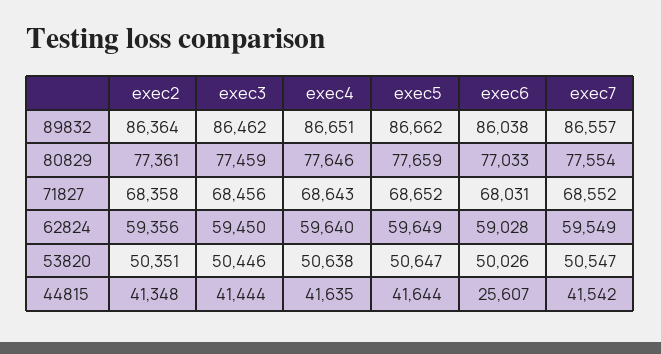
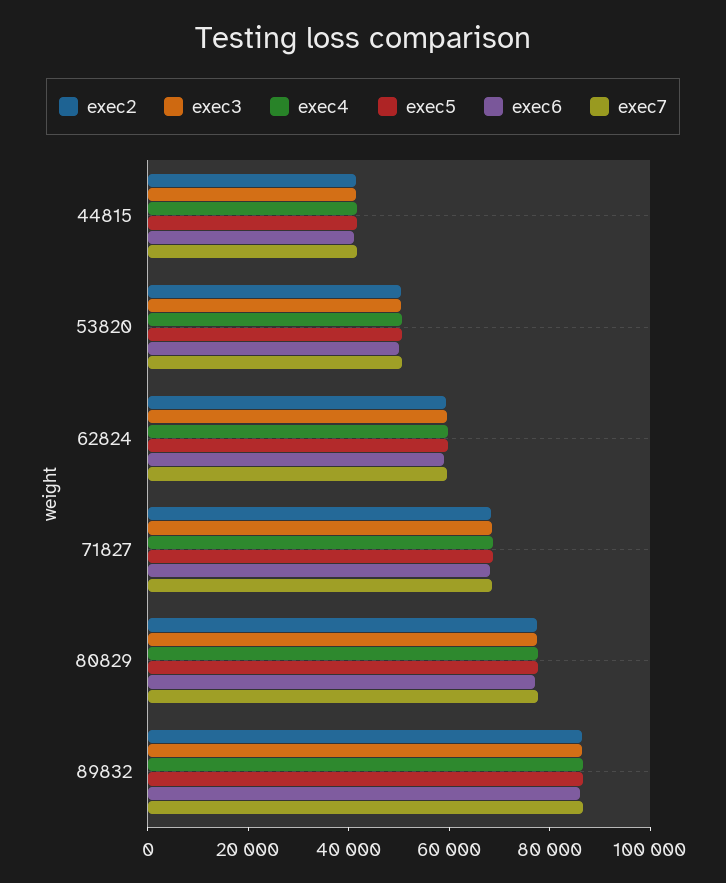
exec6, 44815: 25607 -> 40000

